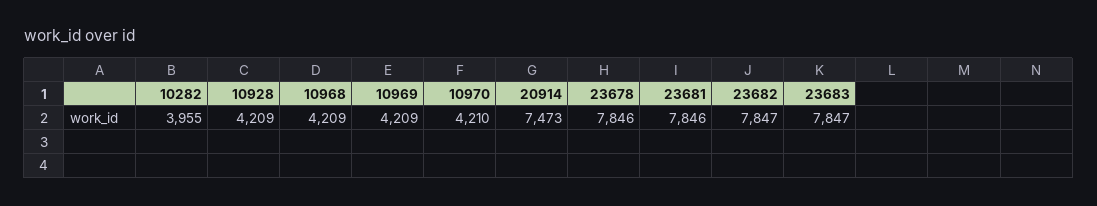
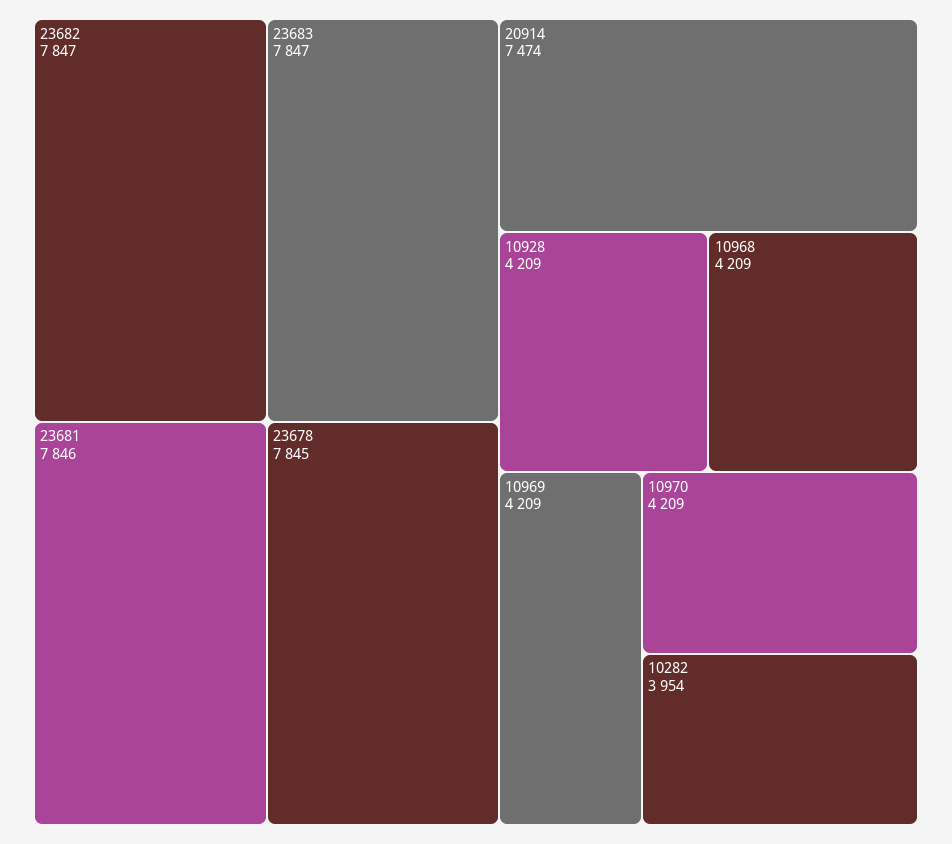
10282: 3955 -> 3954
10970: 4210 -> 4209
20914: 7473 -> 7474
23678: 7846 -> 7845

